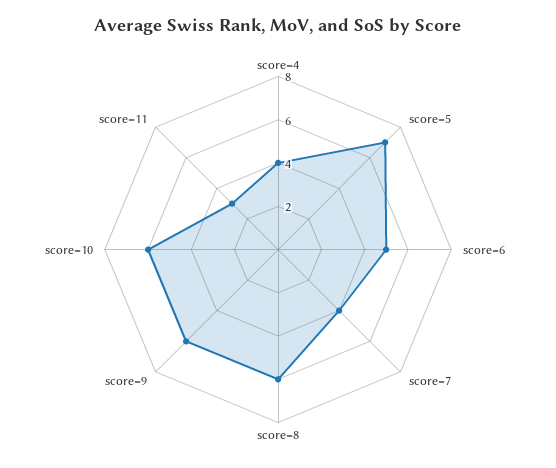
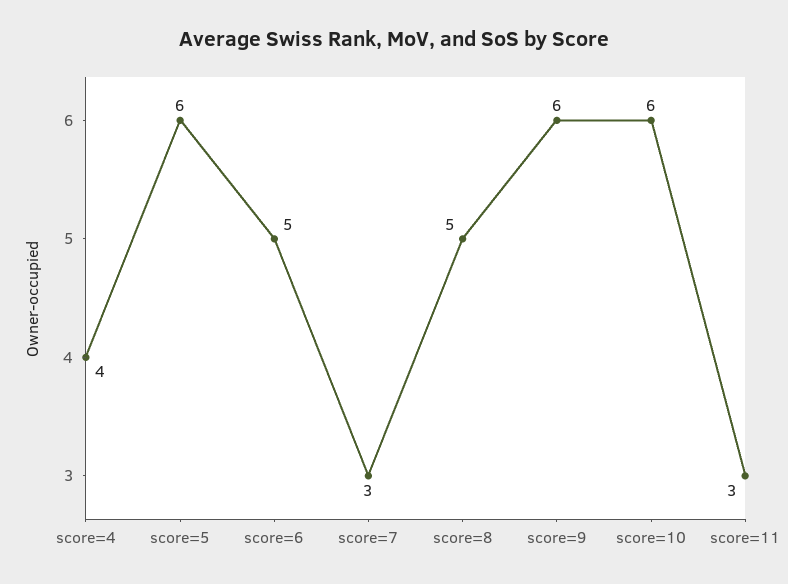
score=5: 7 -> 6
score=7: 4 -> 3
score=8: 6 -> 5

